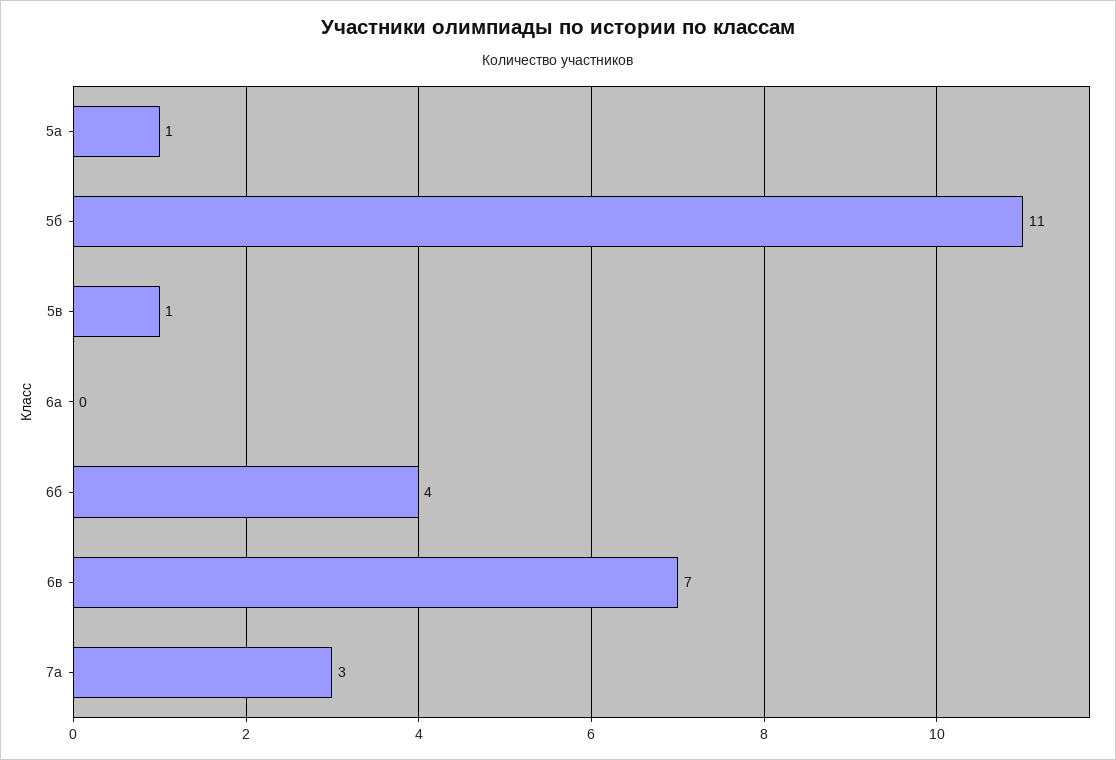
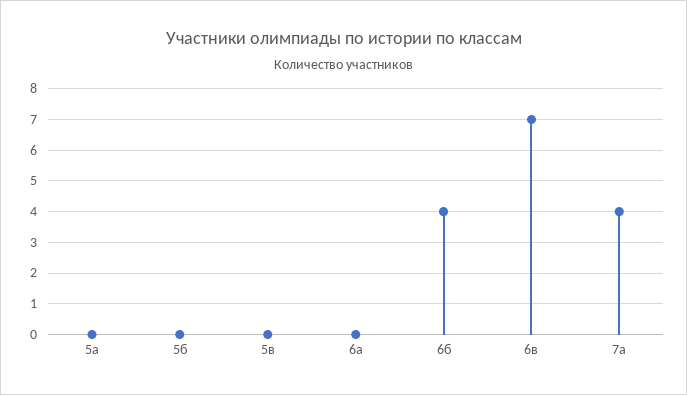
5а: 1 -> 0
5б: 11 -> 0
5в: 1 -> 0
7а: 3 -> 4

